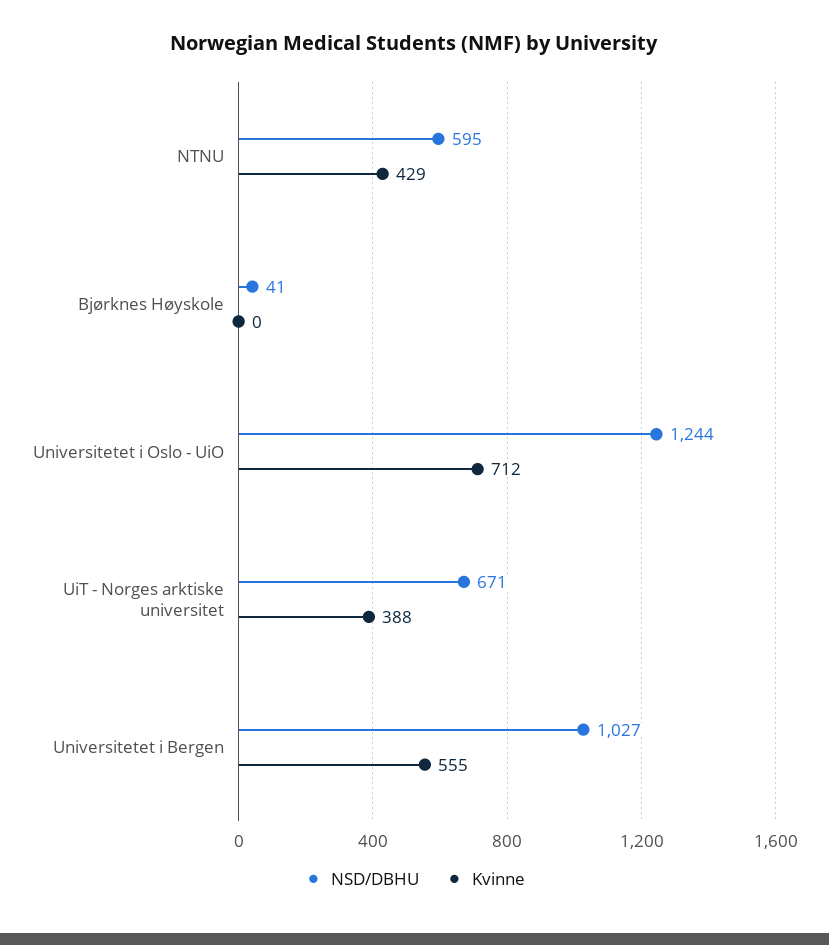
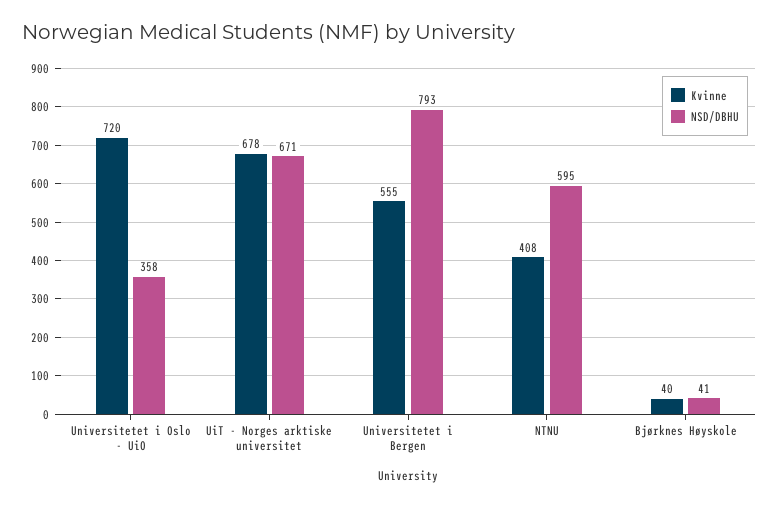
Kvinne, NTNU: 429 -> 408
Kvinne, Bjørknes Høyskole: 0 -> 40
NSD/DBHU, Universitetet i Oslo - UiO: 1244 -> 358
Kvinne, Universitetet i Oslo - UiO: 712 -> 720
Kvinne, UiT - Norges arktiske universitet: 388 -> 678
NSD/DBHU, Universitetet i Bergen: 1027 -> 793

